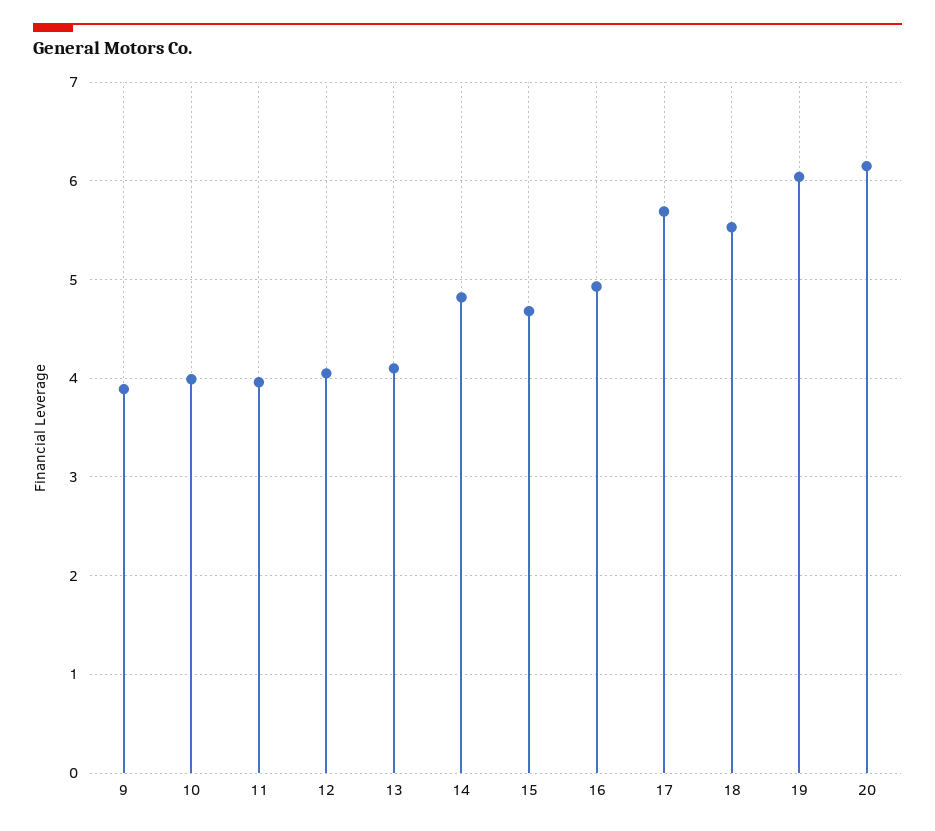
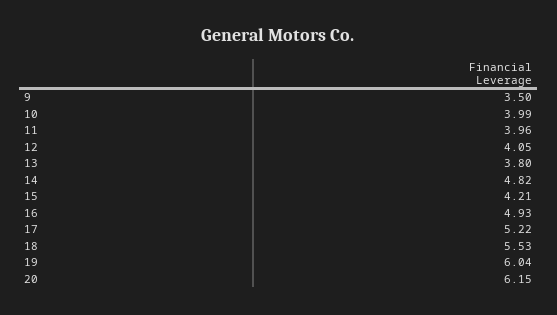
9: 3.9 -> 3.5
13: 4.1 -> 3.8
15: 4.7 -> 4.21
17: 5.7 -> 5.22

